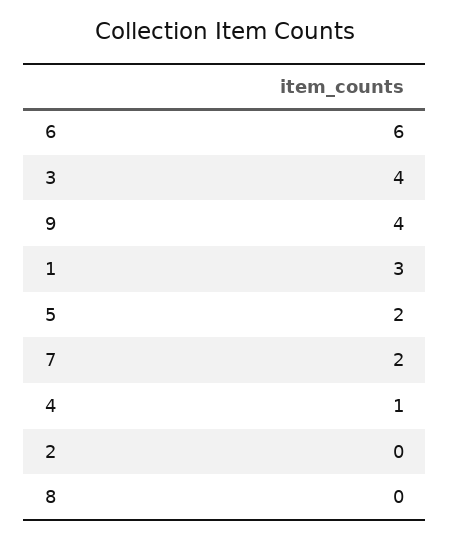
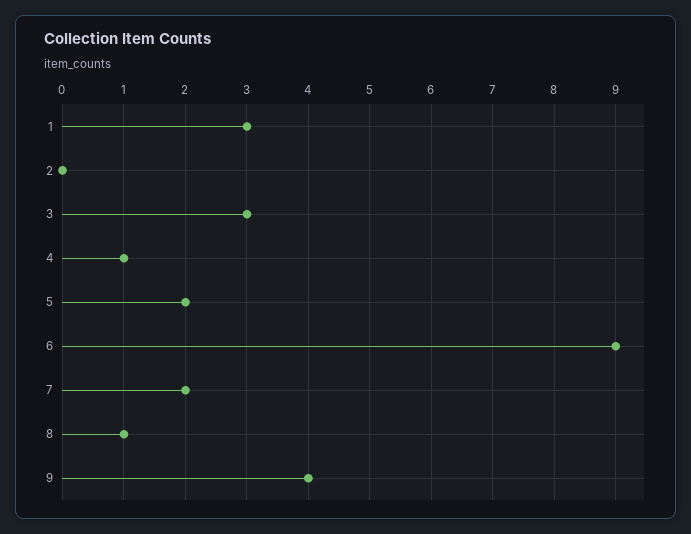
6: 6 -> 9
3: 4 -> 3
8: 0 -> 1

